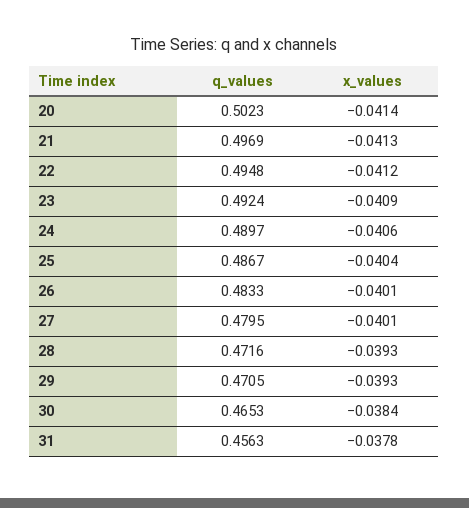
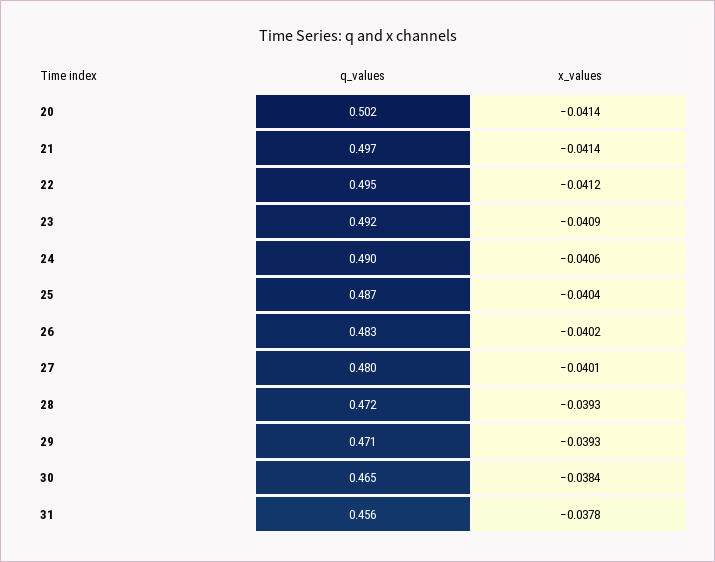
x_values, 21: -0.0413 -> -0.0414
x_values, 26: -0.0401 -> -0.0402

